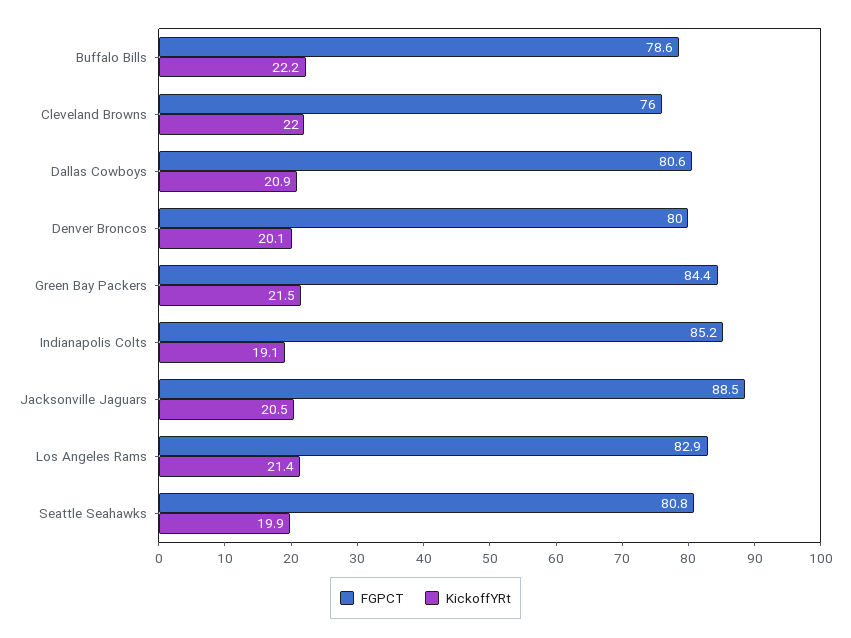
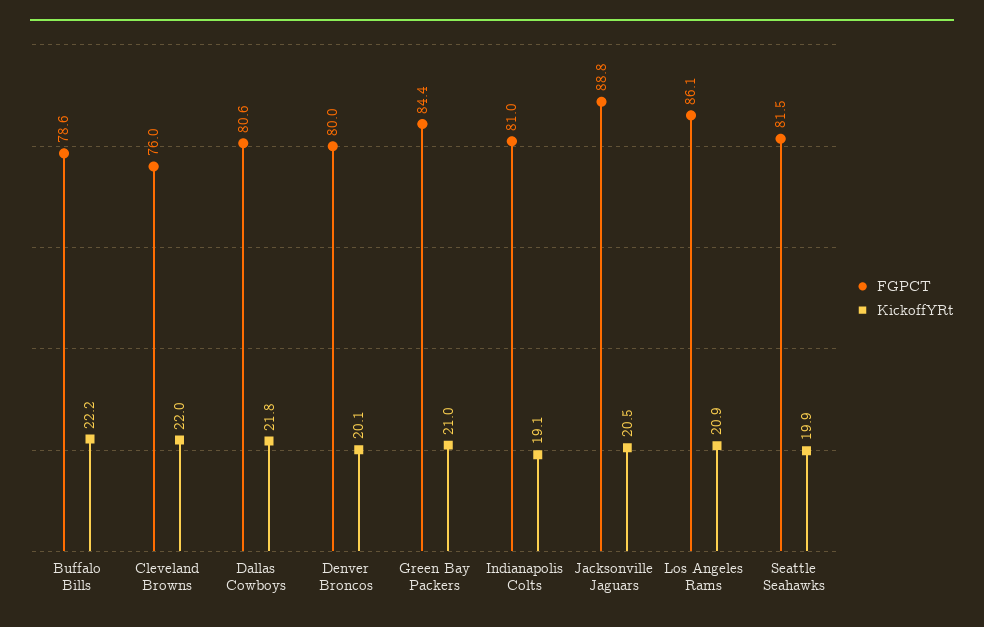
KickoffYRt, Dallas Cowboys: 20.9 -> 21.8
KickoffYRt, Green Bay Packers: 21.5 -> 21
FGPCT, Indianapolis Colts: 85.2 -> 81
FGPCT, Jacksonville Jaguars: 88.5 -> 88.8
FGPCT, Los Angeles Rams: 82.9 -> 86.1
KickoffYRt, Los Angeles Rams: 21.4 -> 20.9
FGPCT, Seattle Seahawks: 80.8 -> 81.5

